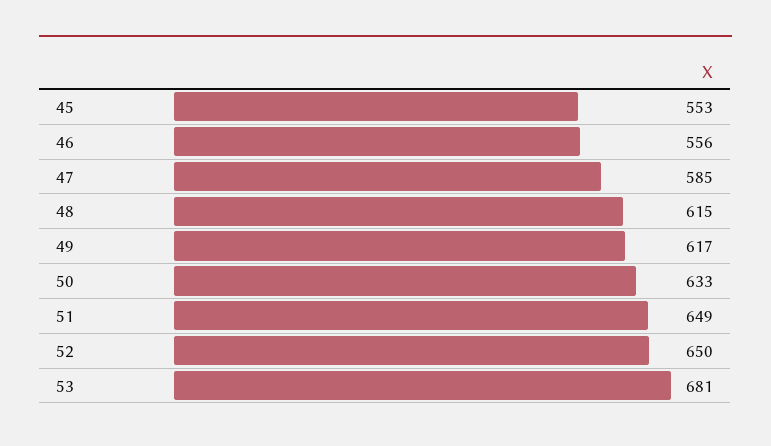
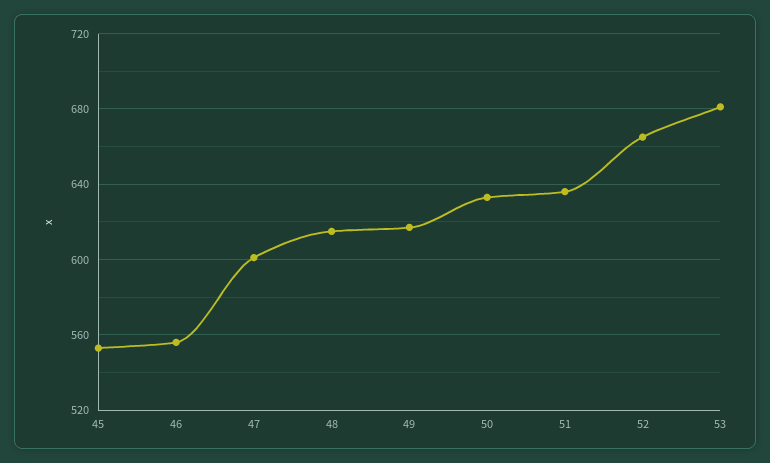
47: 585 -> 600
51: 649 -> 635
52: 650 -> 665

